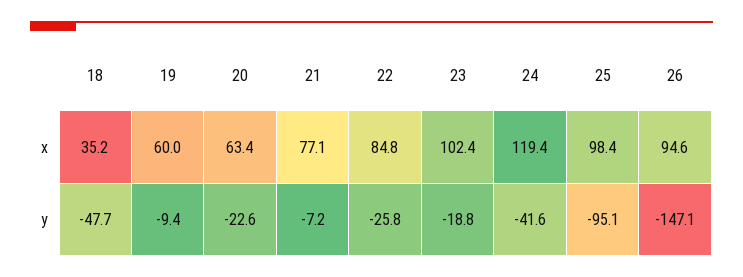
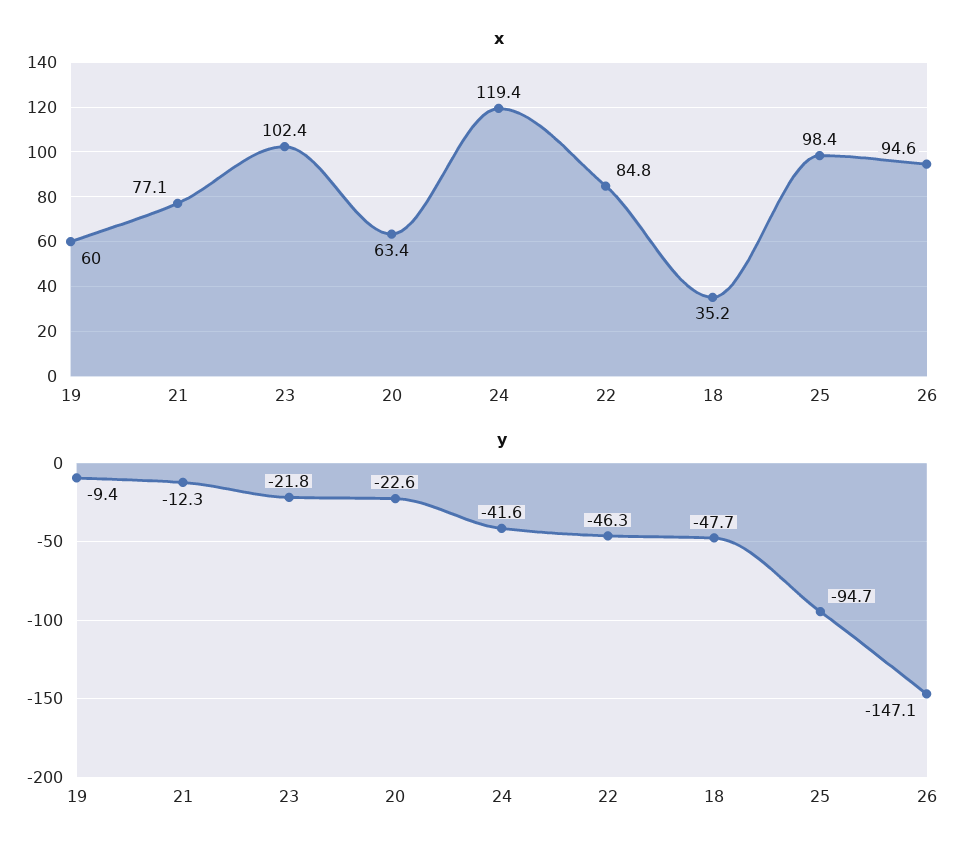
y, 21: -7.2 -> -12.3
y, 22: -25.8 -> -46.3
y, 23: -18.8 -> -21.8
y, 25: -95.1 -> -94.7

